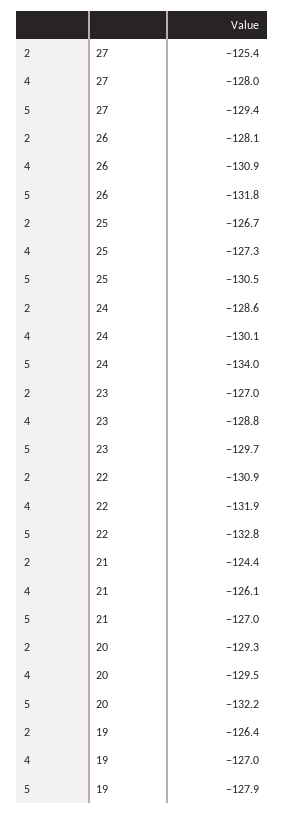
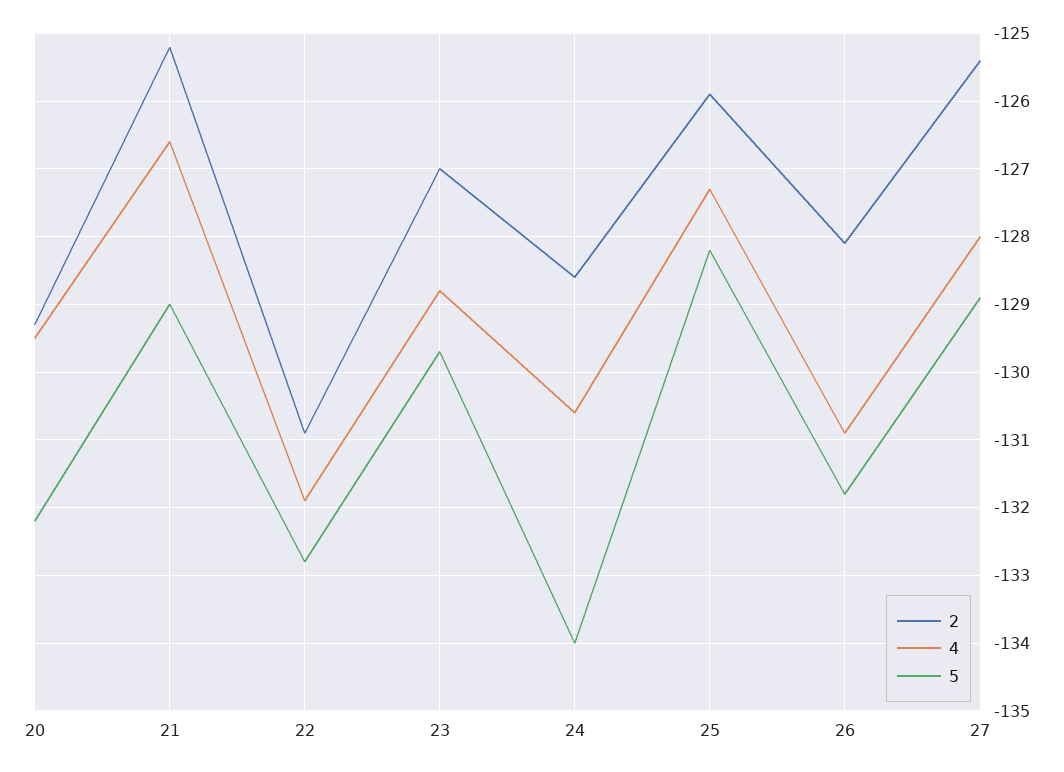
5, 27: -129.4 -> -128.9
2, 25: -126.7 -> -125.9
5, 25: -130.5 -> -128.2
4, 24: -130.1 -> -130.6
2, 21: -124.4 -> -125.2
4, 21: -126.1 -> -126.6
5, 21: -127 -> -129
2, 19: -126.4 -> none
4, 19: -127 -> none
5, 19: -127.9 -> none

